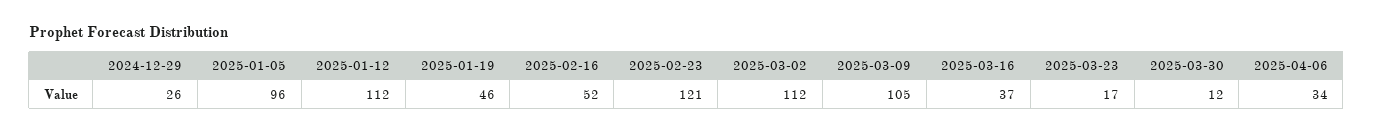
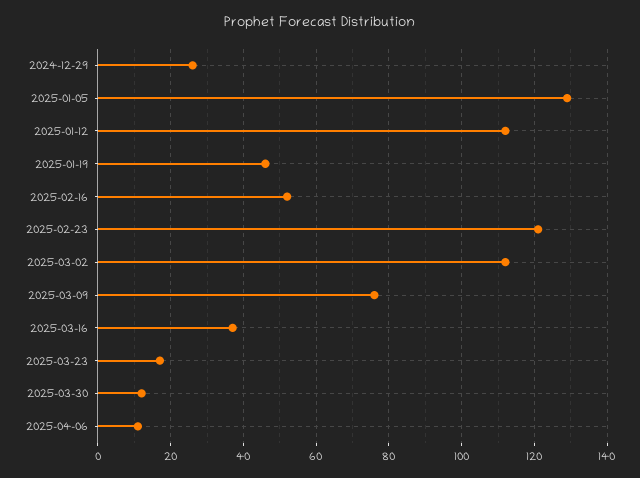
2025-01-05: 96 -> 130
2025-03-09: 105 -> 75
2025-04-06: 34 -> 10

